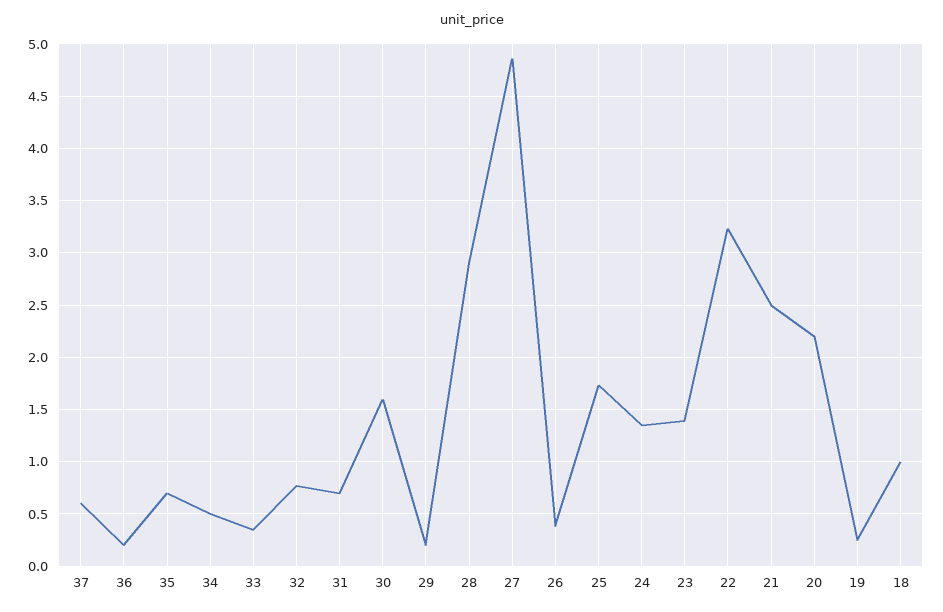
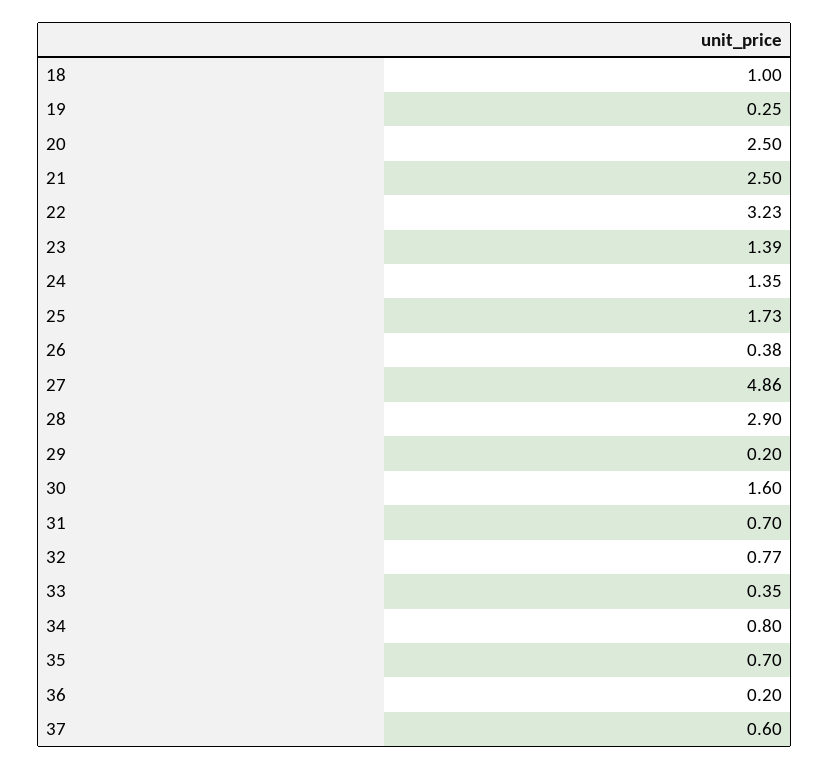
34: 0.5 -> 0.8
20: 2.2 -> 2.5

